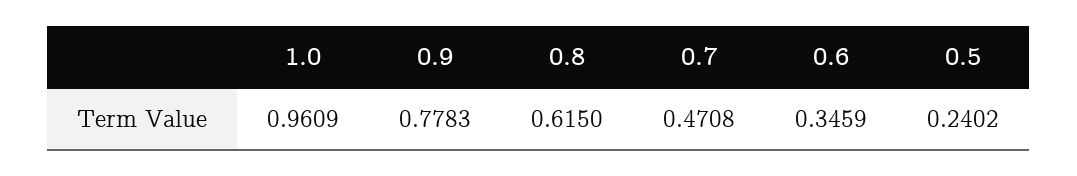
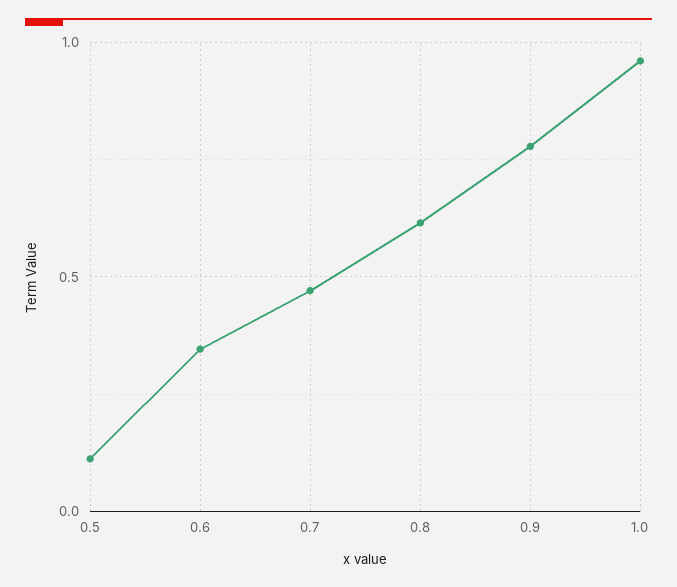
0.5: 0.2402 -> 0.1

